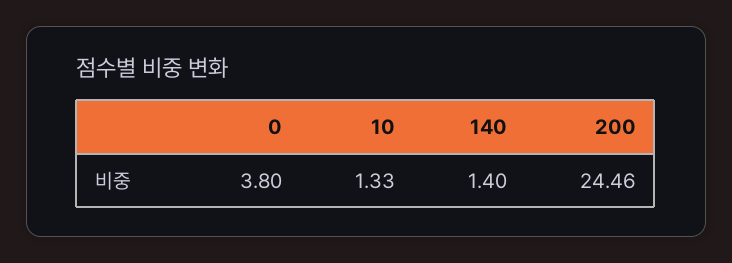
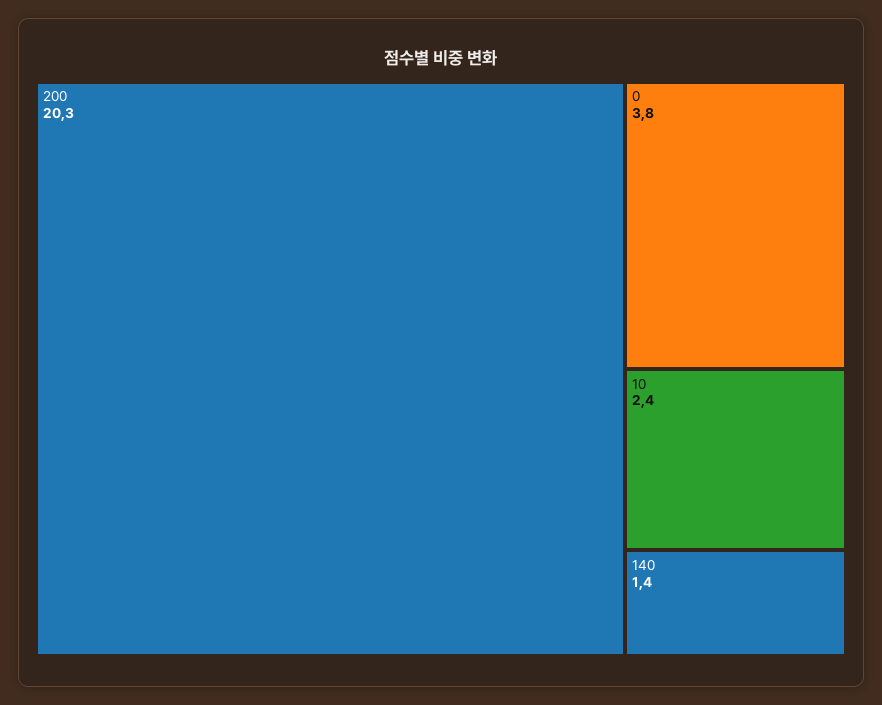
10: 1.33 -> 2.4
200: 24.46 -> 20.3

